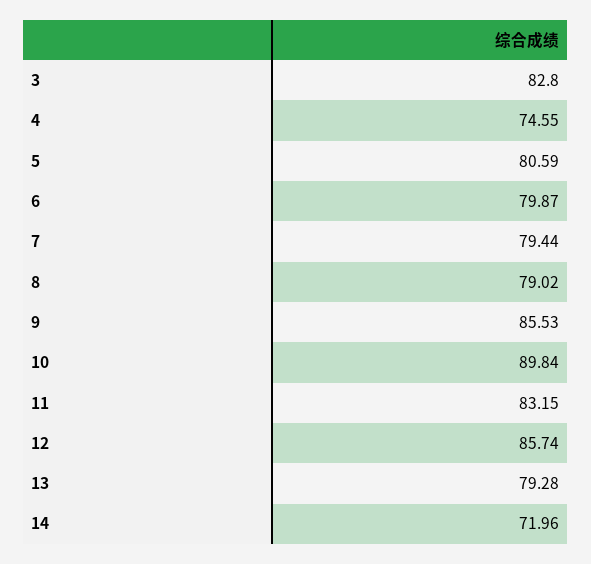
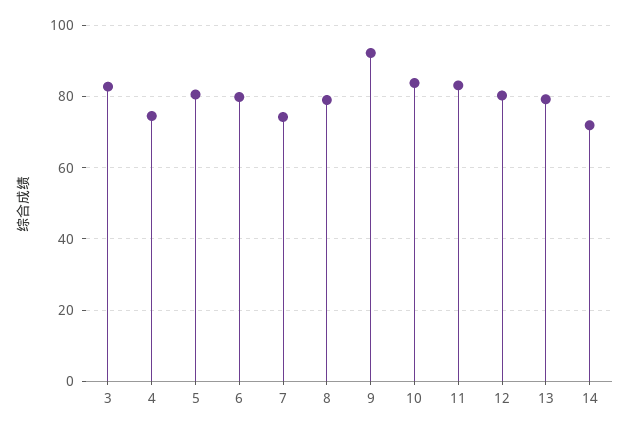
7: 79.44 -> 74
9: 85.53 -> 92
10: 89.84 -> 84
12: 85.74 -> 80

